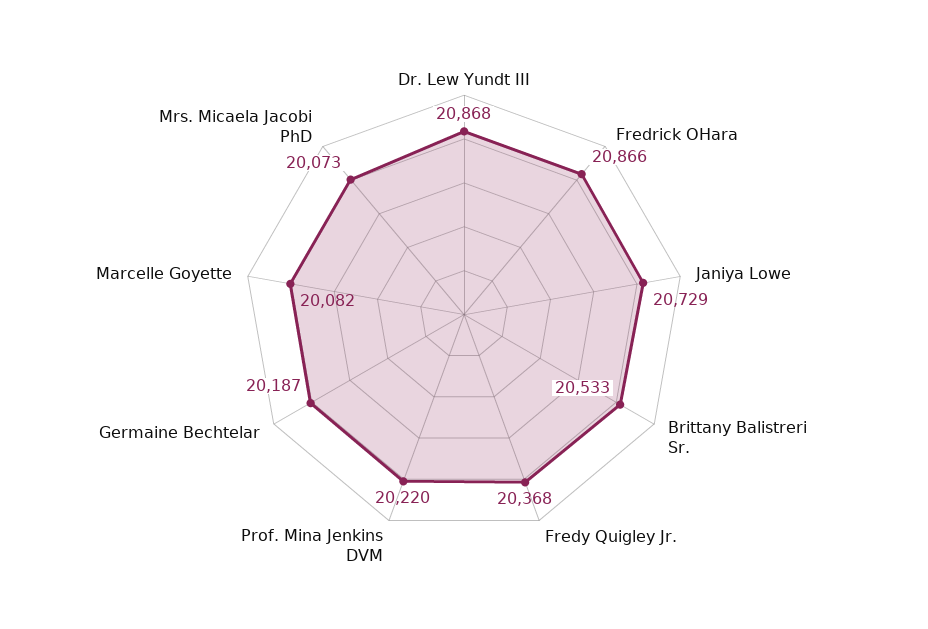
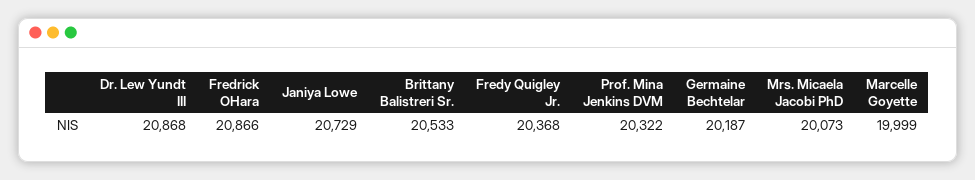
Prof. Mina Jenkins DVM: 20220 -> 20322
Marcelle Goyette: 20082 -> 19999

